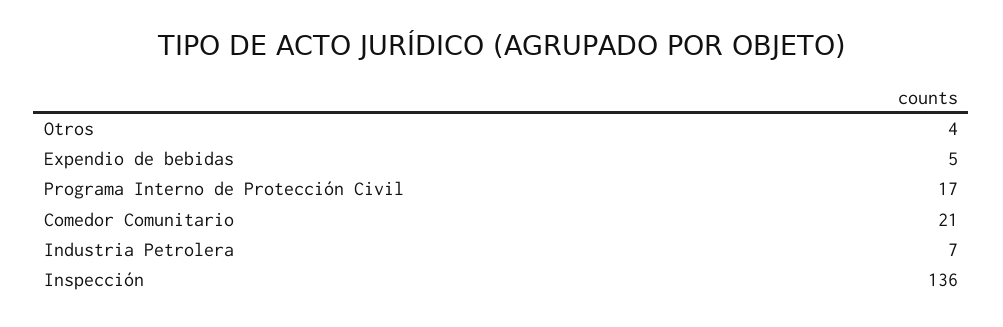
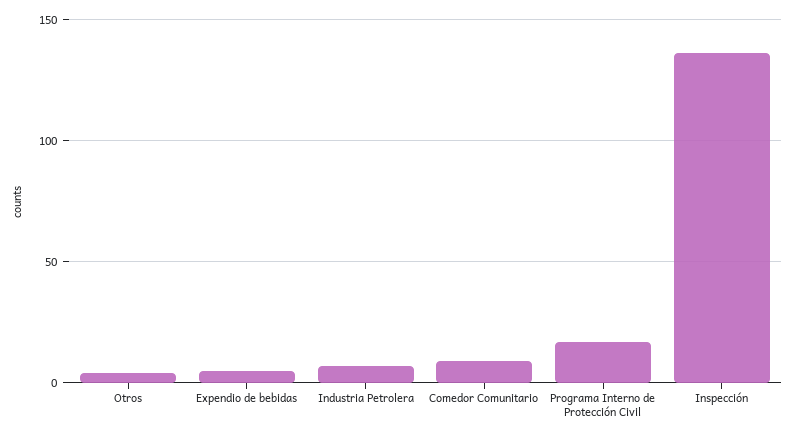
Comedor Comunitario: 21 -> 10

